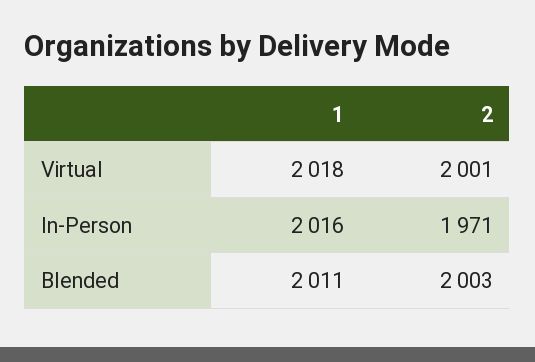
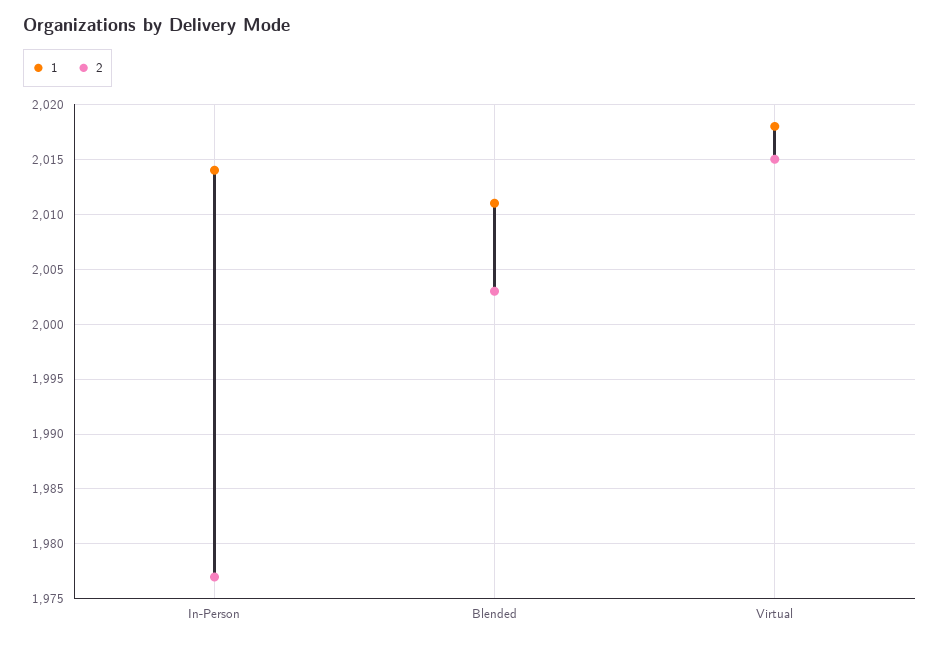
2, Virtual: 2001 -> 2015
1, In-Person: 2016 -> 2014
2, In-Person: 1971 -> 1977

